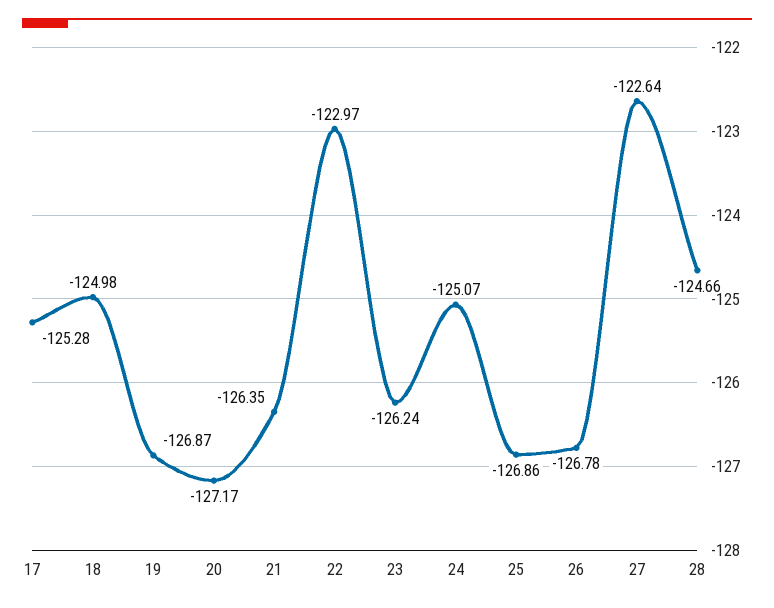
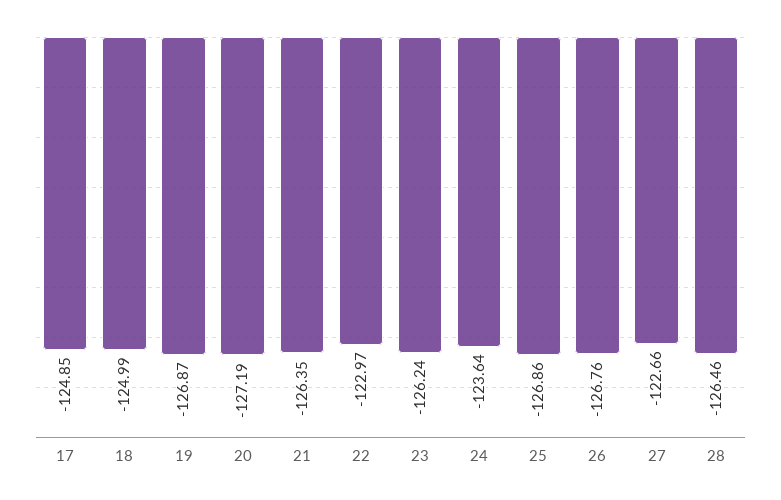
17: -125.28 -> -124.85
18: -124.98 -> -124.99
20: -127.17 -> -127.19
24: -125.07 -> -123.64
26: -126.78 -> -126.76
27: -122.64 -> -122.66
28: -124.66 -> -126.46

